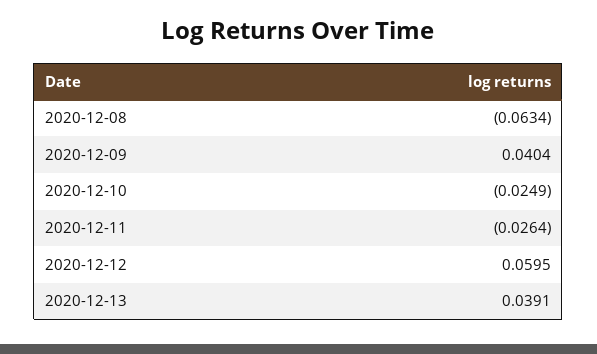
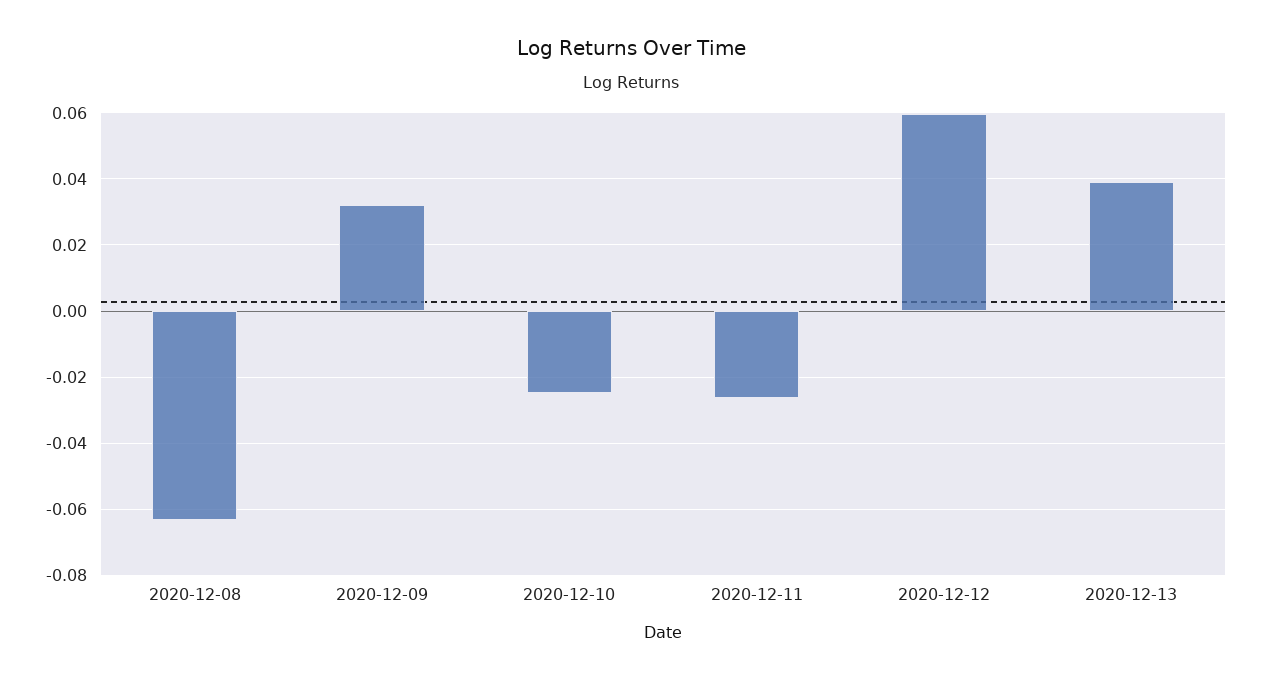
2020-12-09: 0.0404 -> 0.032

